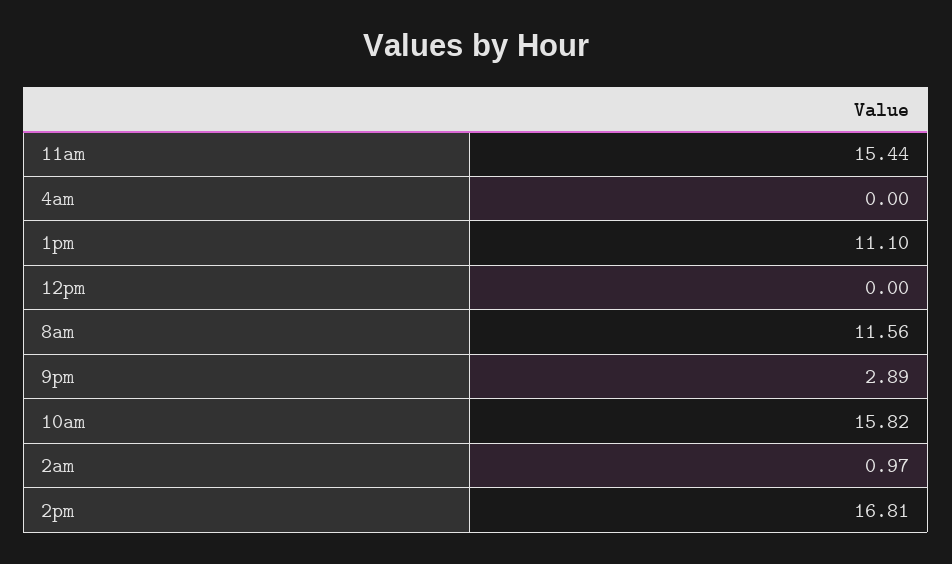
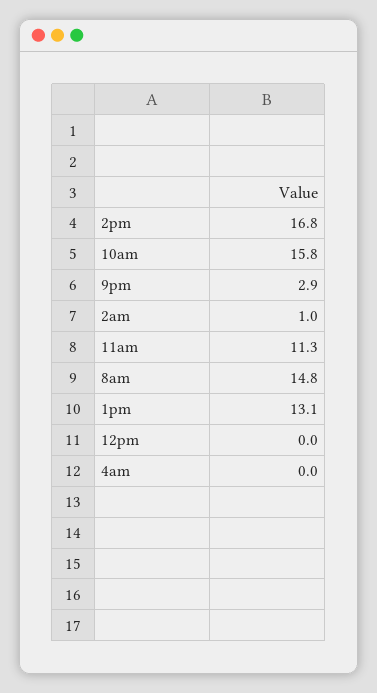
11am: 15.44 -> 11.3
1pm: 11.1 -> 13.1
8am: 11.56 -> 14.8

